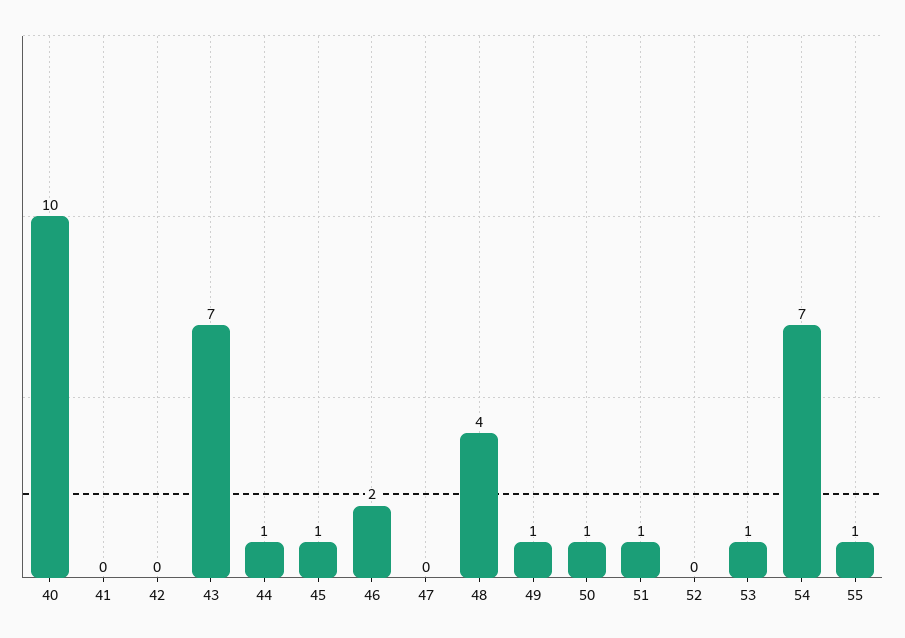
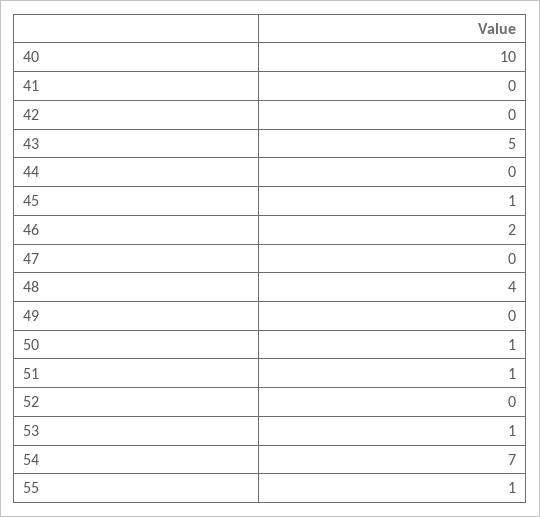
43: 7 -> 5
44: 1 -> 0
49: 1 -> 0

